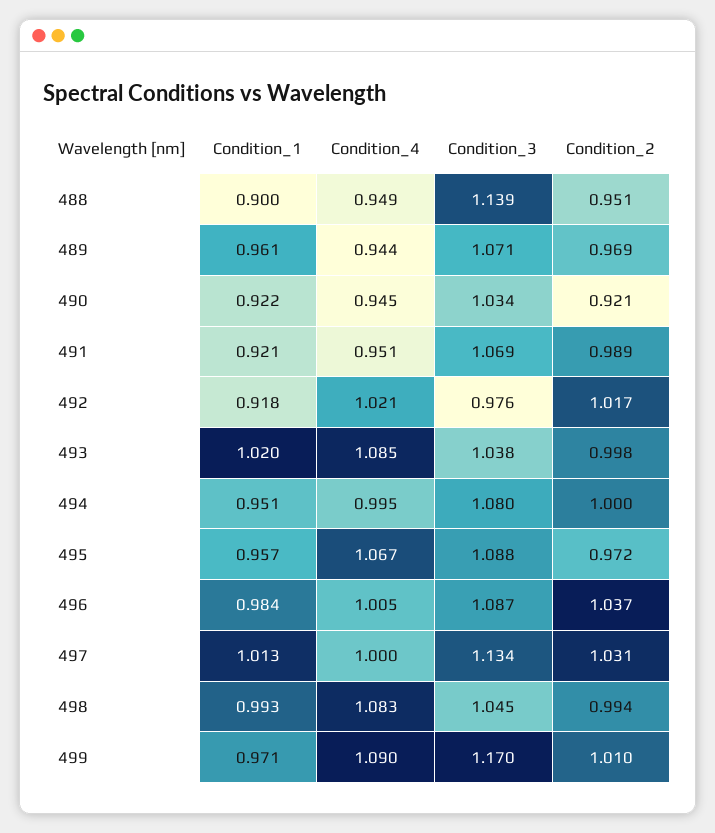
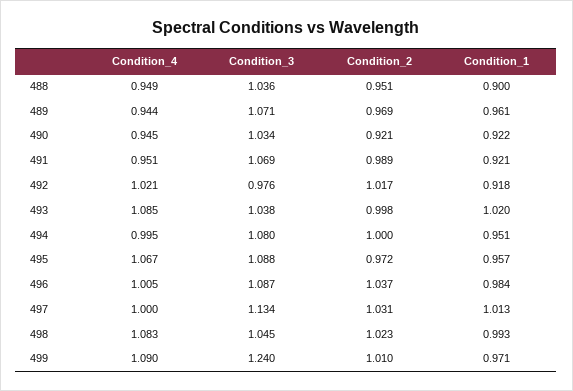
Condition_3, 488: 1.139 -> 1.036
Condition_2, 498: 0.994 -> 1.023
Condition_3, 499: 1.17 -> 1.24

